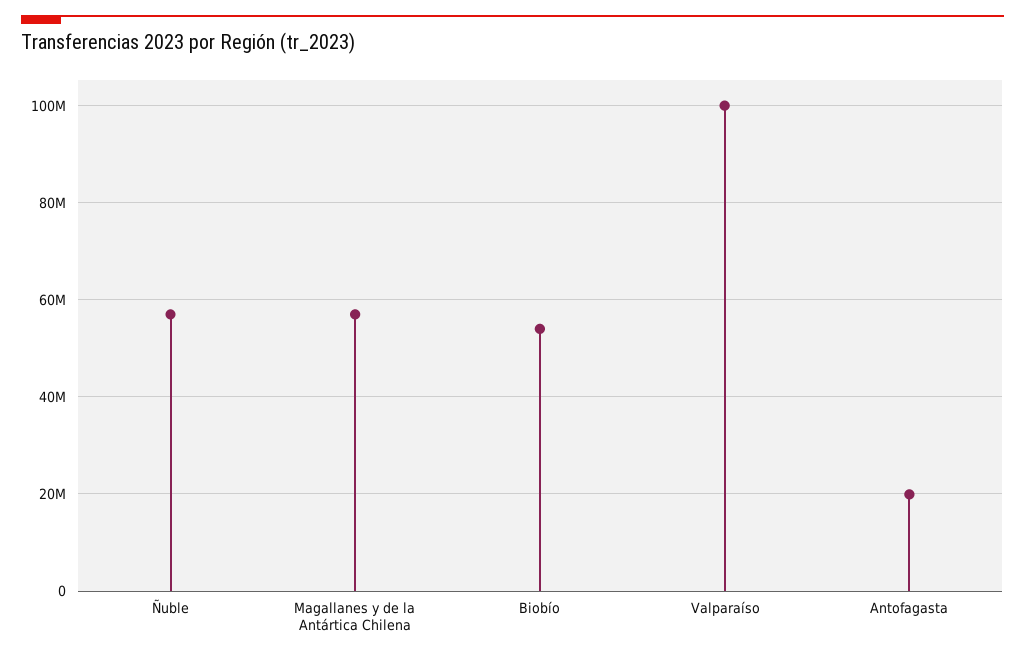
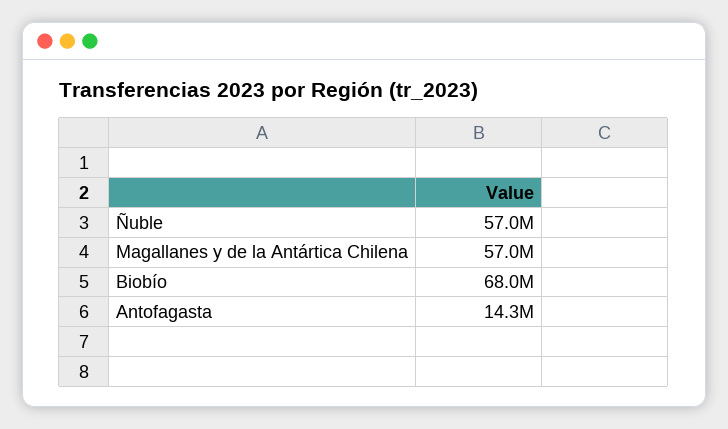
Biobío: 54000000 -> 68000000
Valparaíso: 100000000 -> none
Antofagasta: 20000000 -> 14300000

